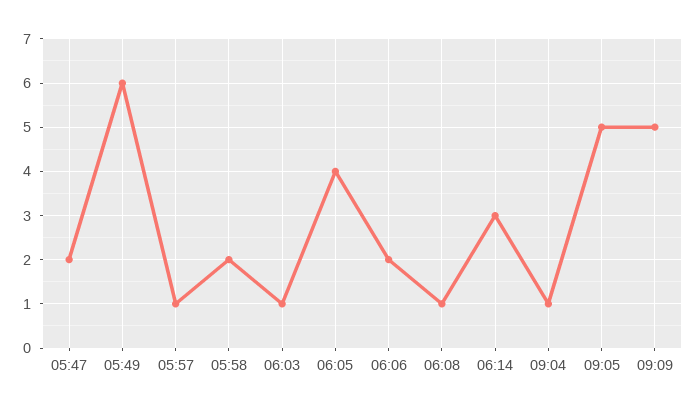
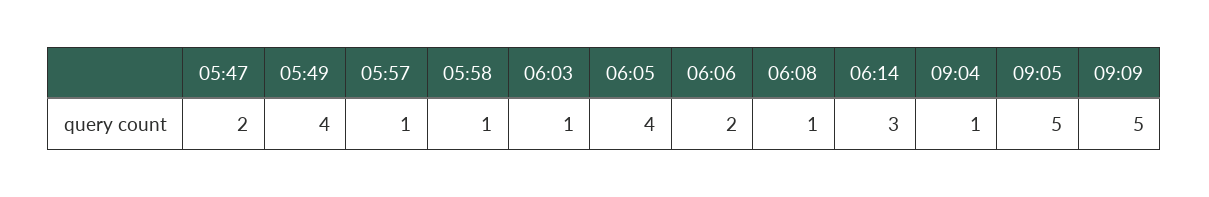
05:49: 6 -> 4
05:58: 2 -> 1

